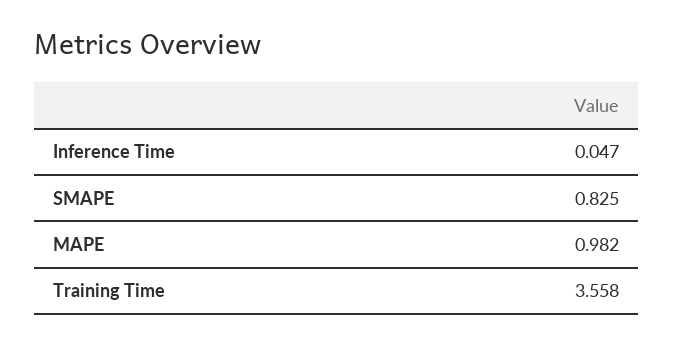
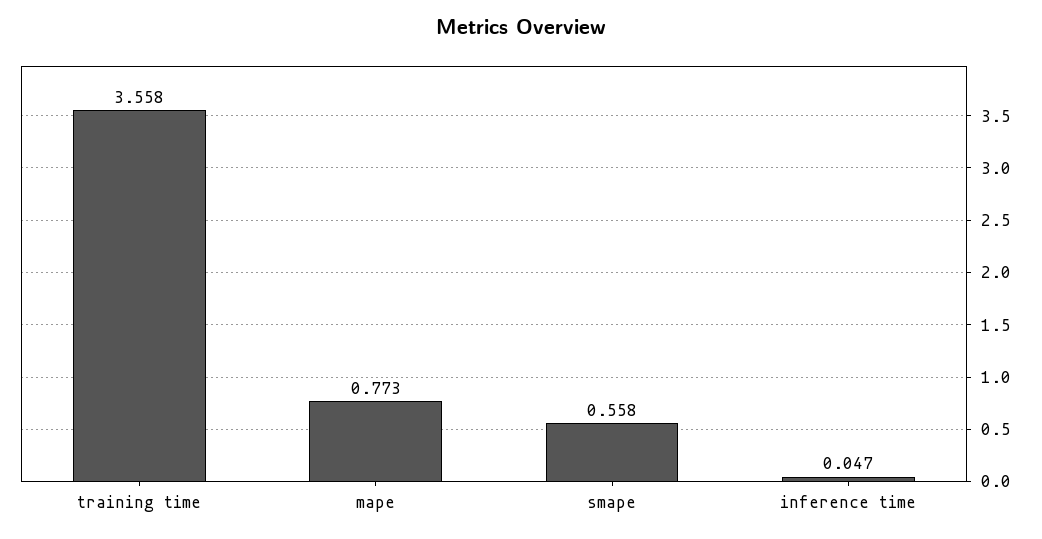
SMAPE: 0.825 -> 0.558
MAPE: 0.982 -> 0.773

